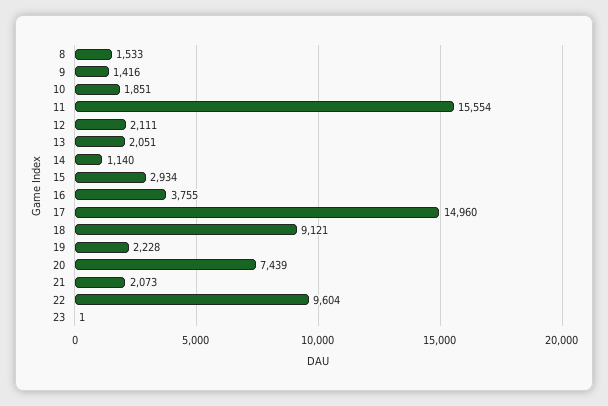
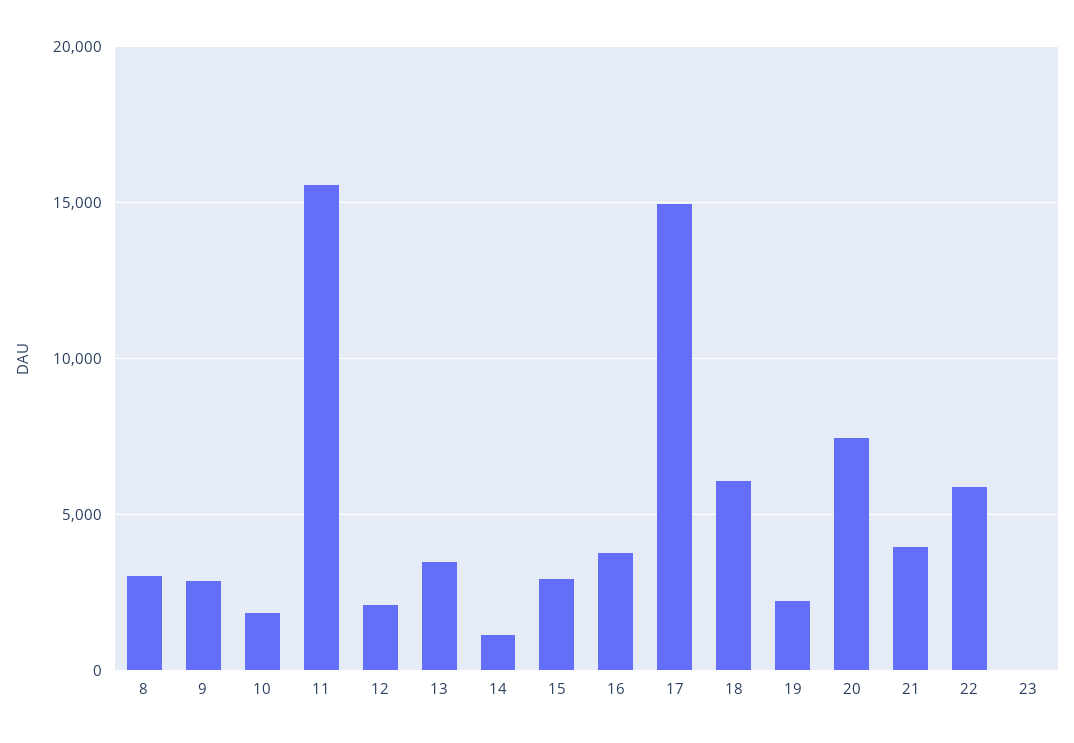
8: 1533 -> 3000
9: 1416 -> 3000
13: 2051 -> 3500
18: 9121 -> 6000
21: 2073 -> 4000
22: 9604 -> 6000

